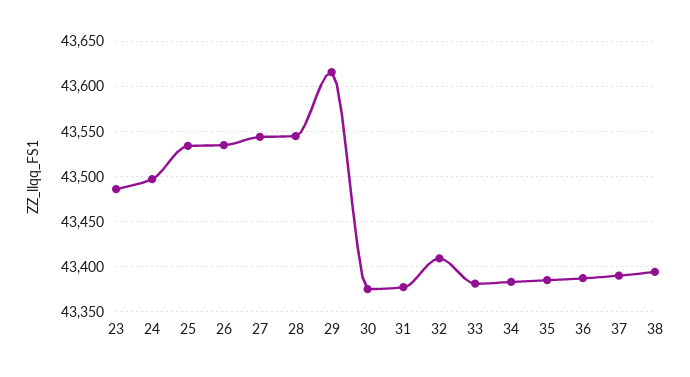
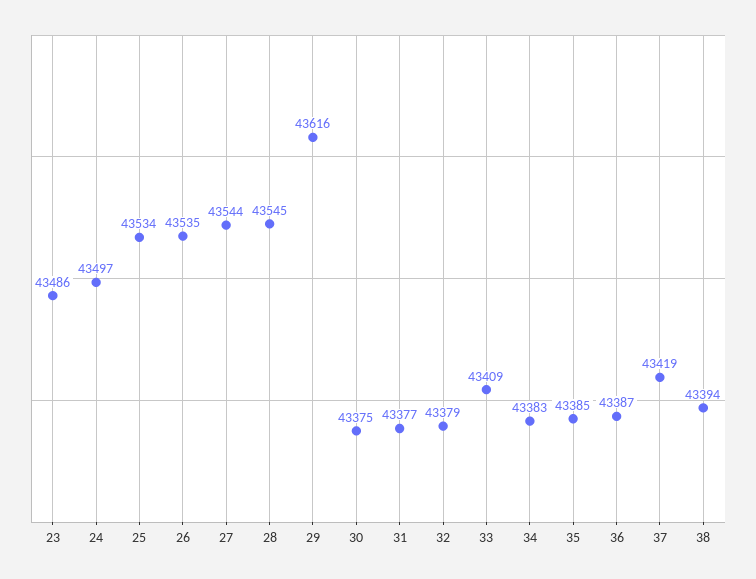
32: 43410 -> 43379
33: 43380 -> 43409
37: 43390 -> 43419

